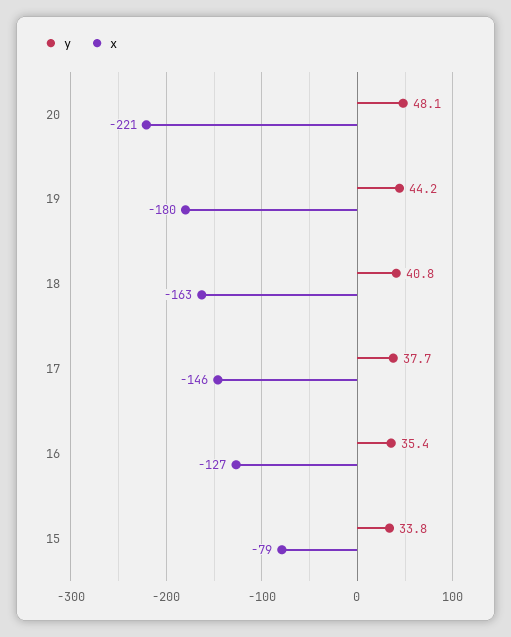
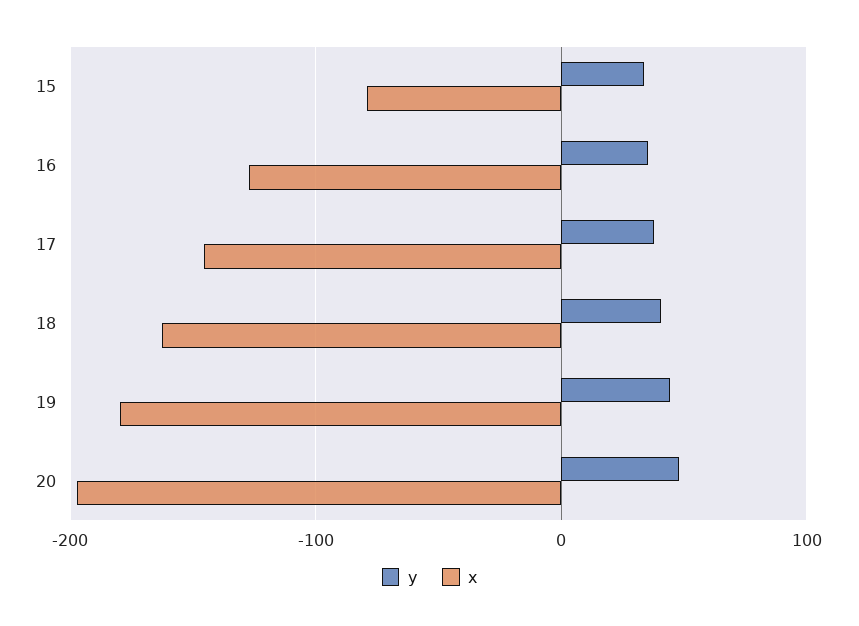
x, 20: -221 -> -200

